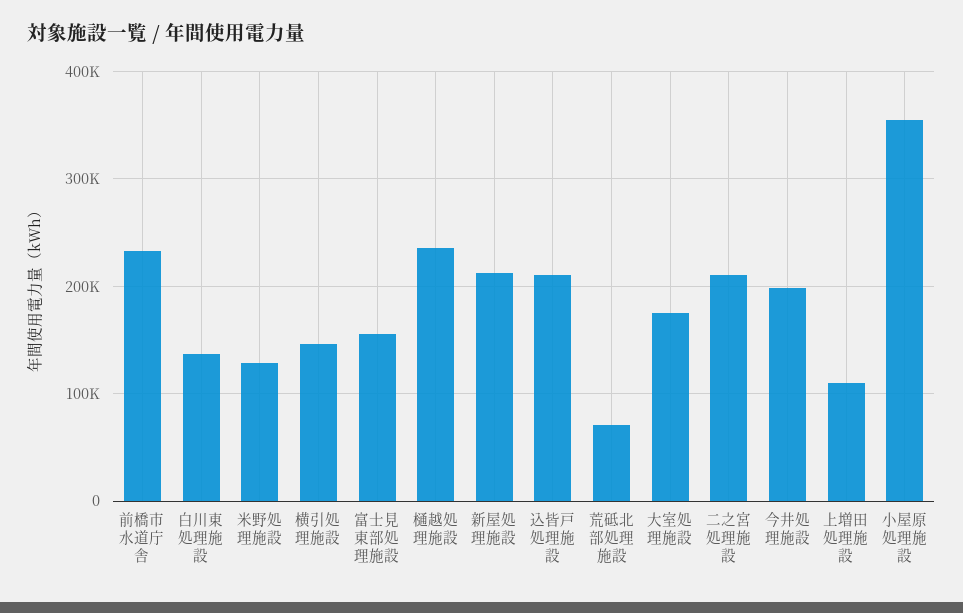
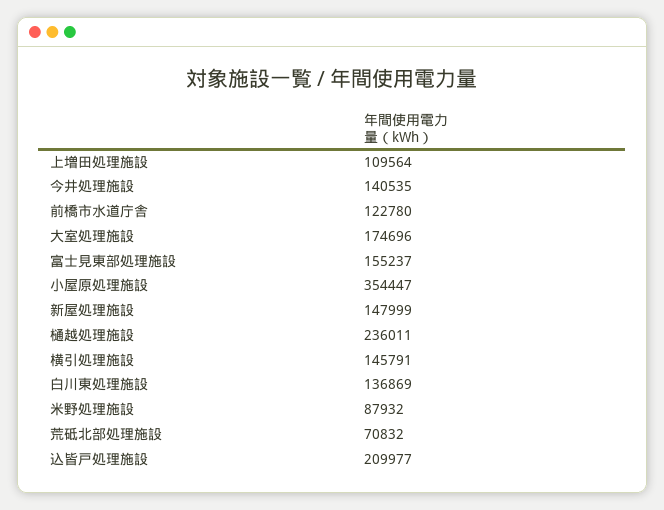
前橋市水道庁舎: 230000 -> 122780
米野処理施設: 130000 -> 87932
新屋処理施設: 210000 -> 147999
二之宮処理施設: 210000 -> none
今井処理施設: 200000 -> 140535

